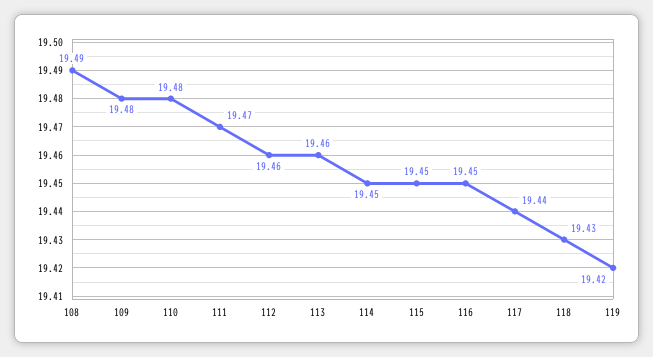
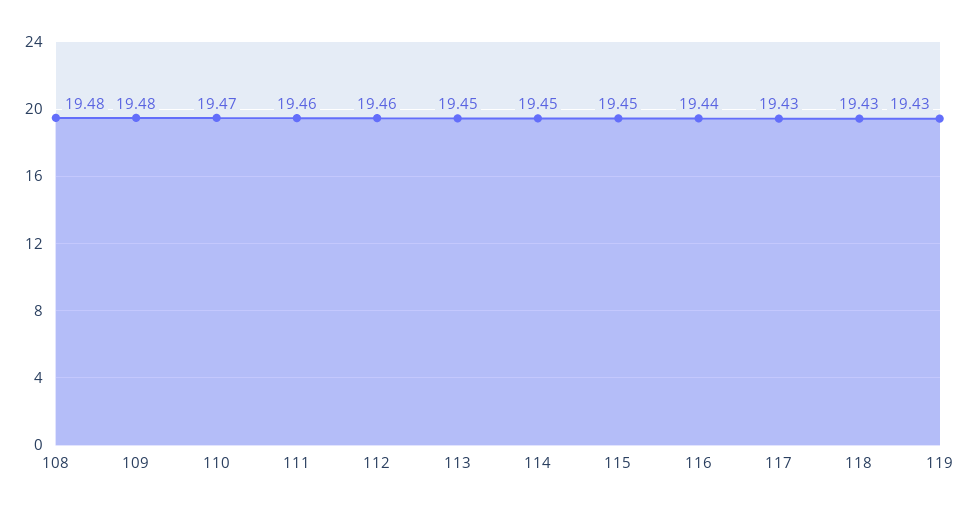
108: 19.49 -> 19.48
110: 19.48 -> 19.47
111: 19.47 -> 19.46
113: 19.46 -> 19.45
116: 19.45 -> 19.44
117: 19.44 -> 19.43
119: 19.42 -> 19.43

